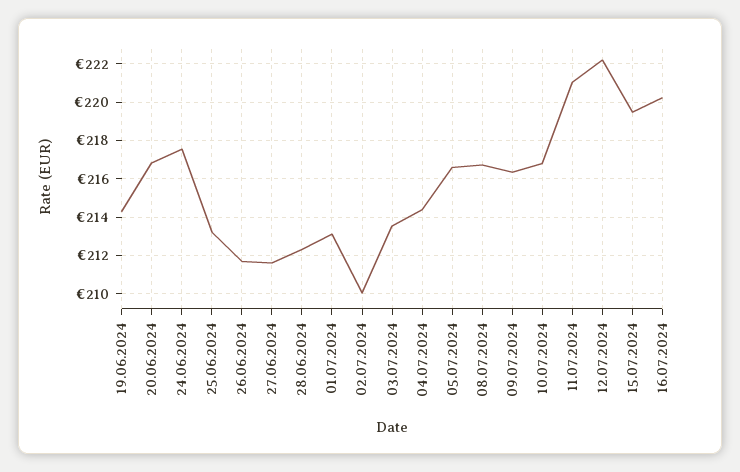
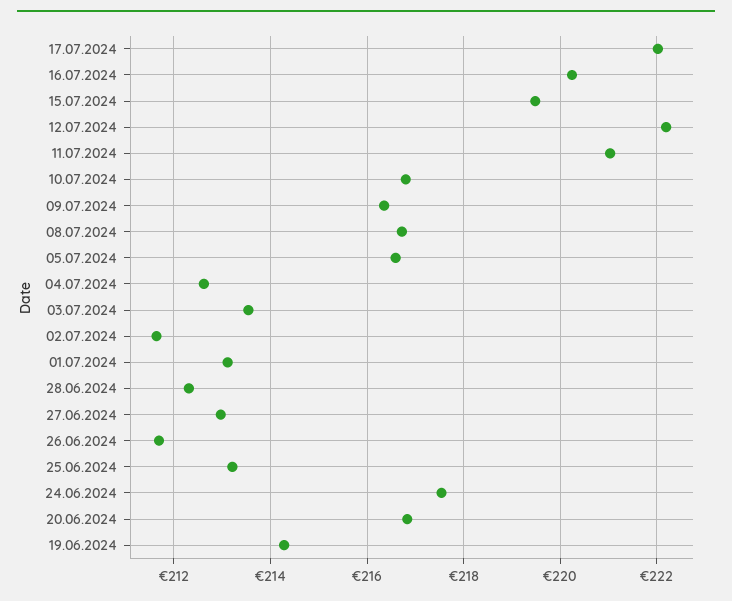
27.06.2024: 211.5 -> 213
02.07.2024: 210 -> 211.6
04.07.2024: 214.5 -> 212.6
17.07.2024: none -> 222

